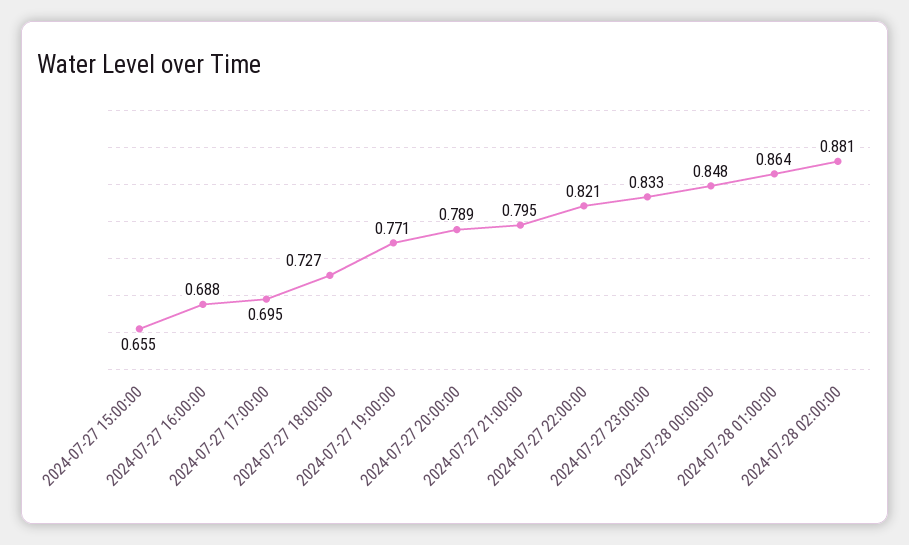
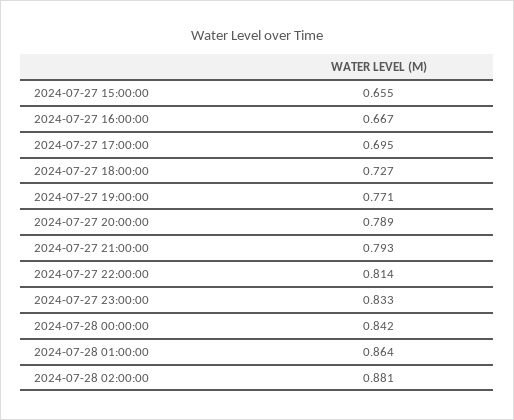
2024-07-27 16:00:00: 0.688 -> 0.667
2024-07-27 21:00:00: 0.795 -> 0.793
2024-07-27 22:00:00: 0.821 -> 0.814
2024-07-28 00:00:00: 0.848 -> 0.842

